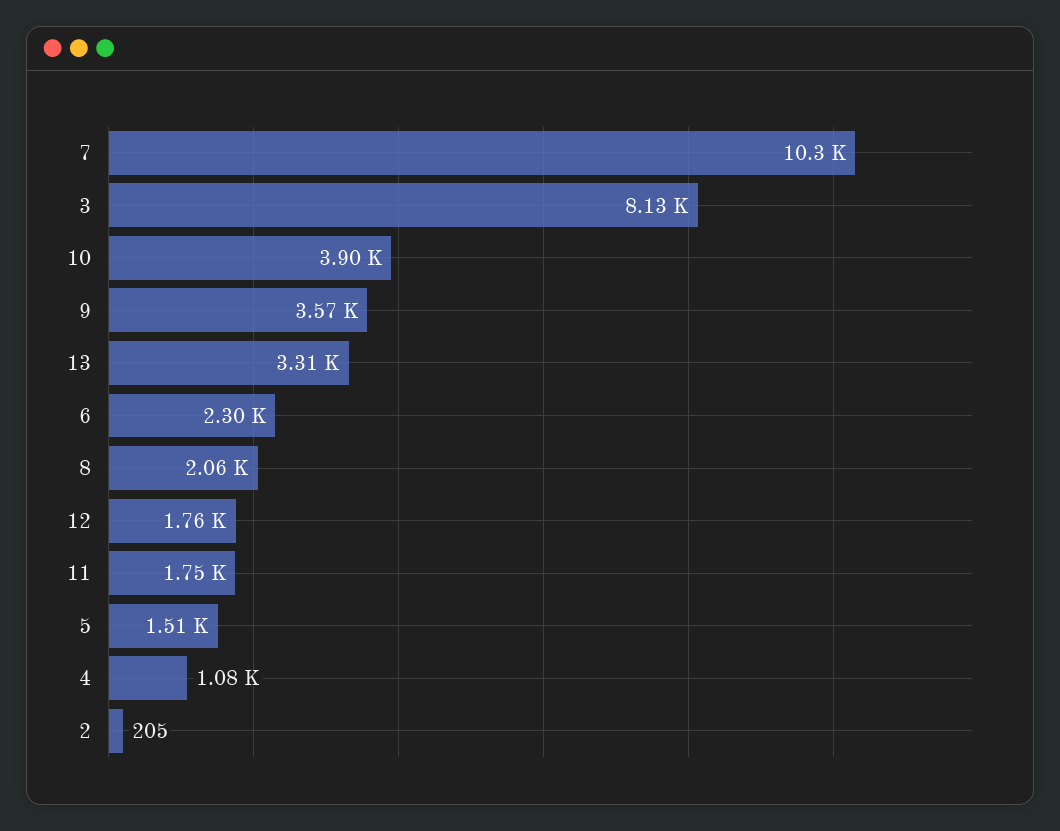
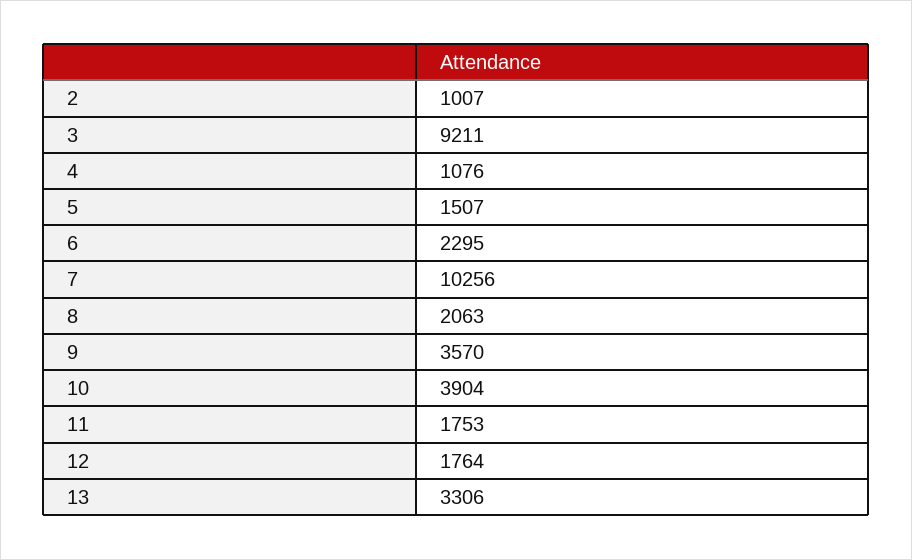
3: 8130 -> 9211
2: 205 -> 1007

